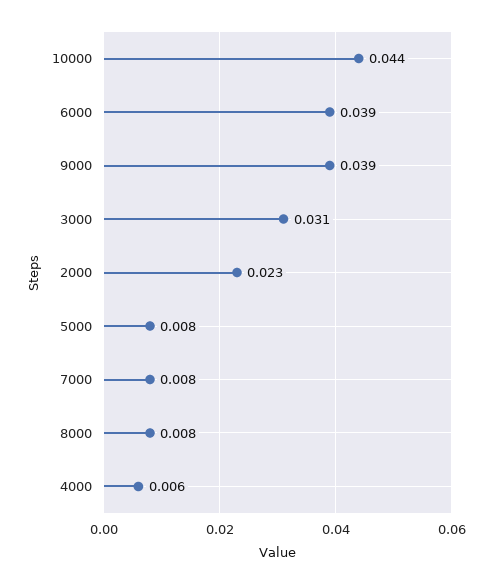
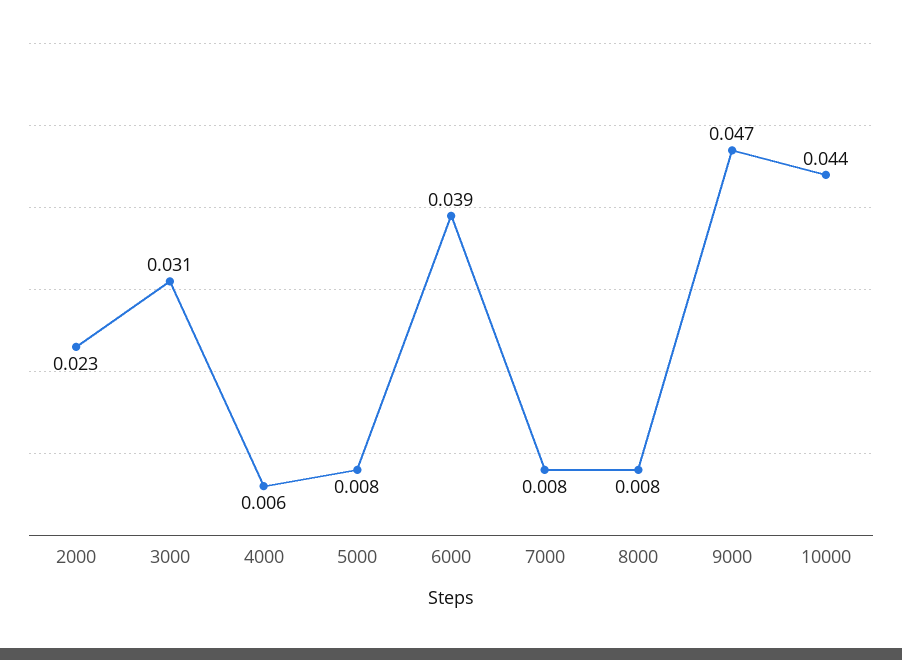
9000: 0.039 -> 0.047

